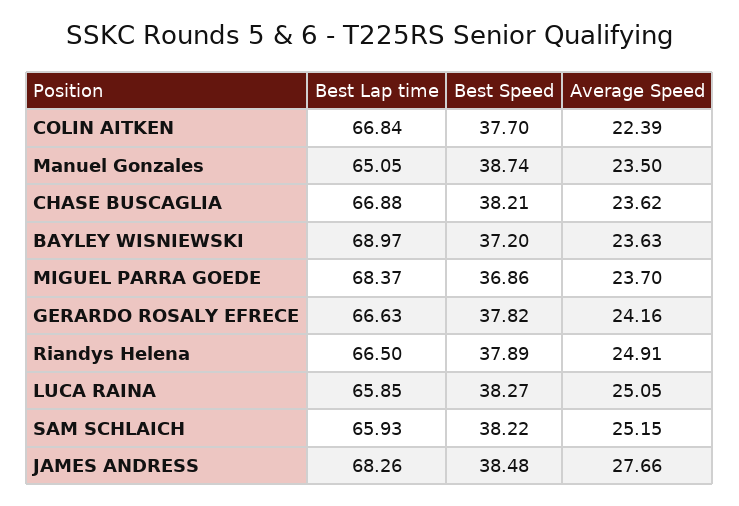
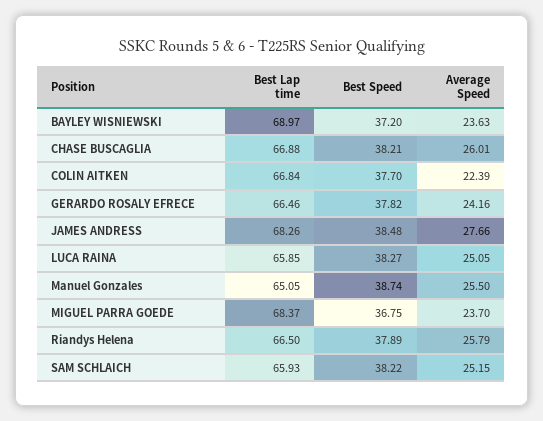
Average Speed, Manuel Gonzales: 23.5 -> 25.5
Average Speed, CHASE BUSCAGLIA: 23.62 -> 26.01
Best Speed, MIGUEL PARRA GOEDE: 36.86 -> 36.75
Best Lap time, GERARDO ROSALY EFRECE: 66.63 -> 66.46
Average Speed, Riandys Helena: 24.91 -> 25.79

